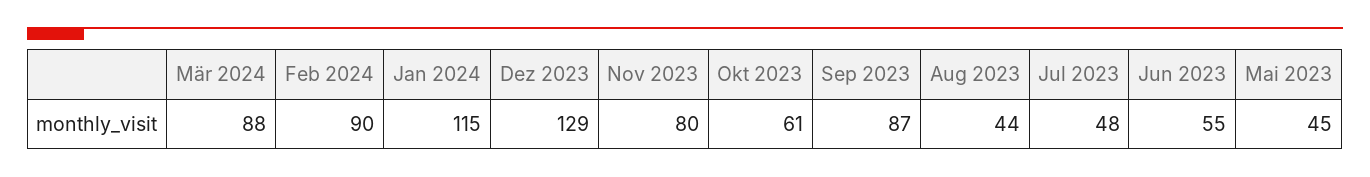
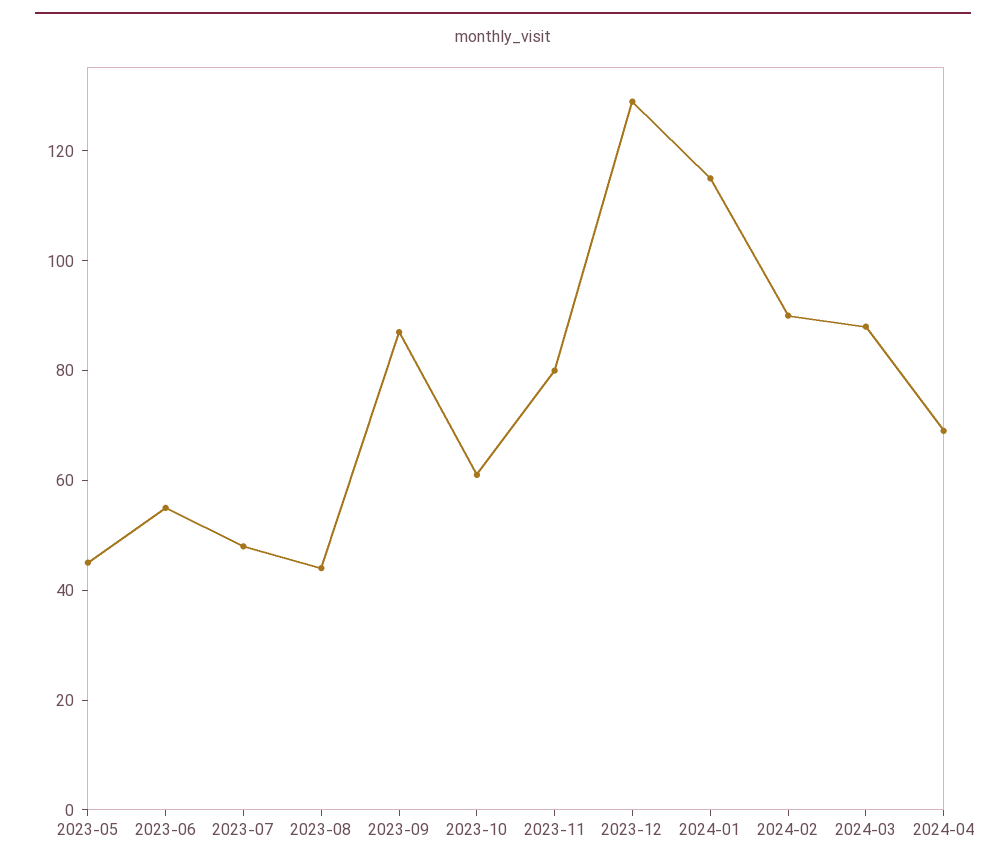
2024-04: none -> 70

